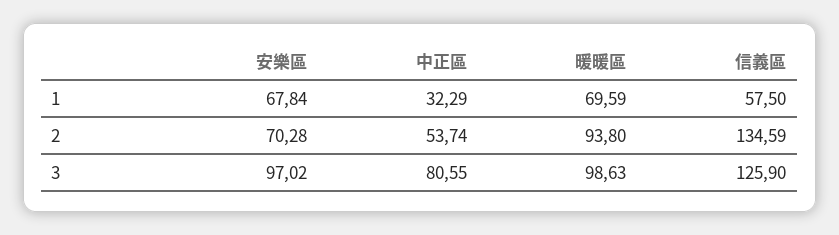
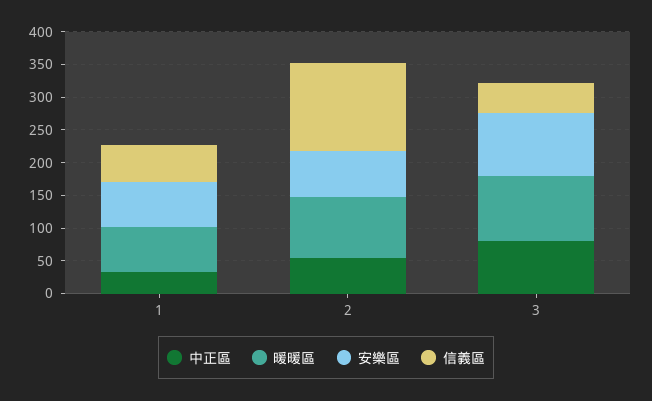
信義區, 3: 125.9 -> 50

